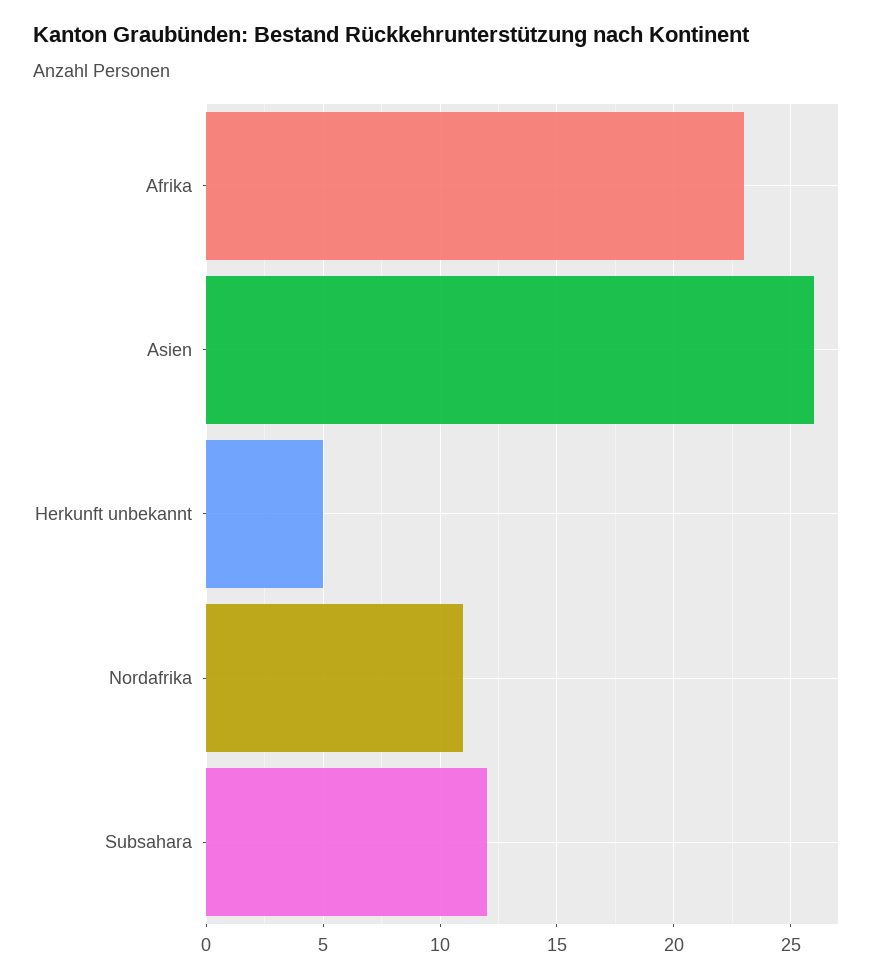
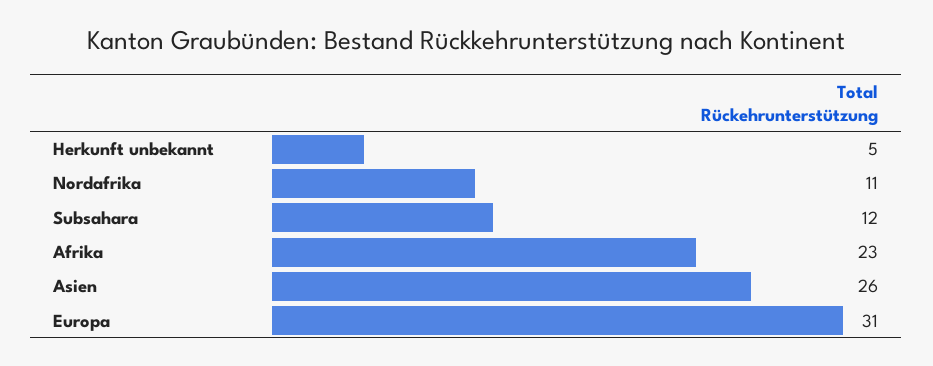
Europa: none -> 31

